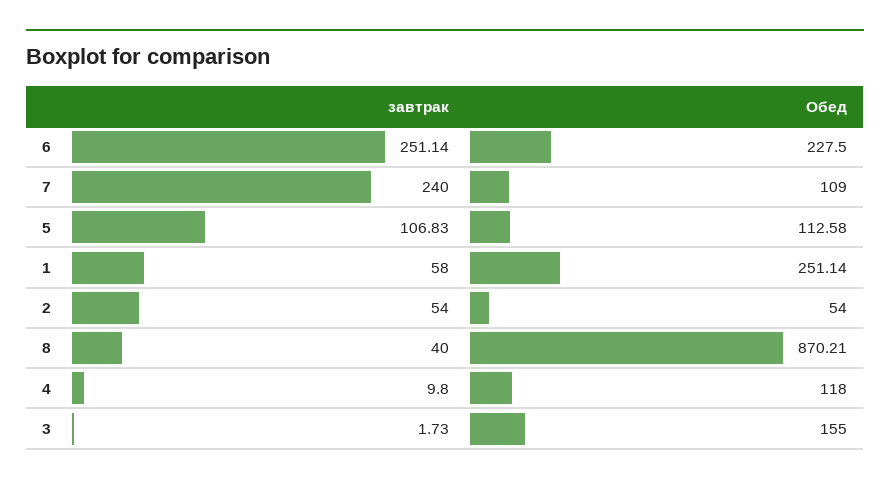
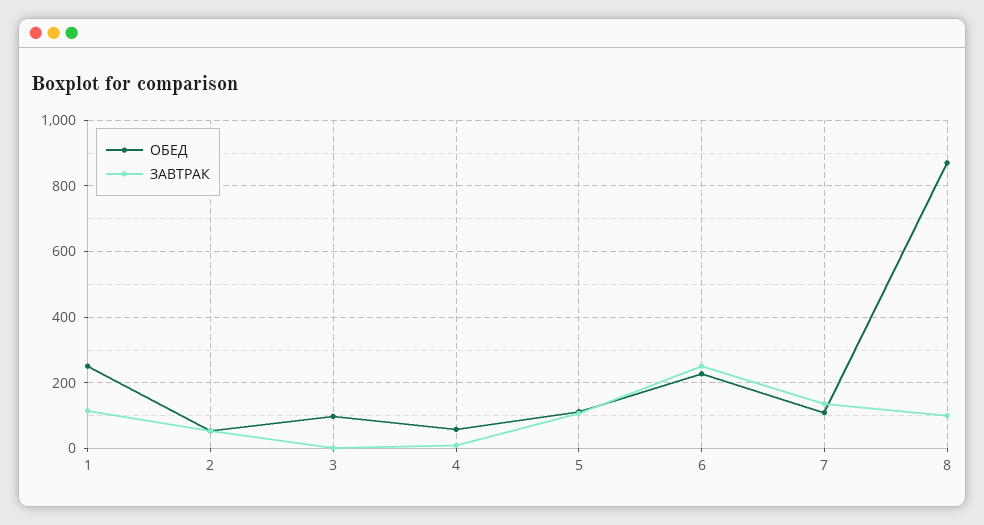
завтрак, 7: 240 -> 140
завтрак, 1: 58 -> 120
завтрак, 8: 40 -> 100
Обед, 4: 118 -> 60
Обед, 3: 155 -> 100

